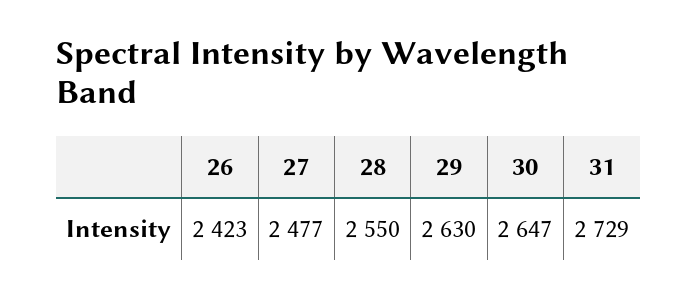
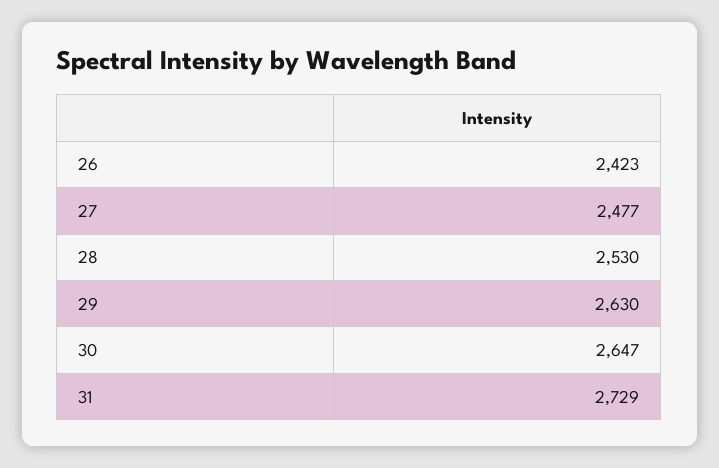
28: 2550 -> 2530

